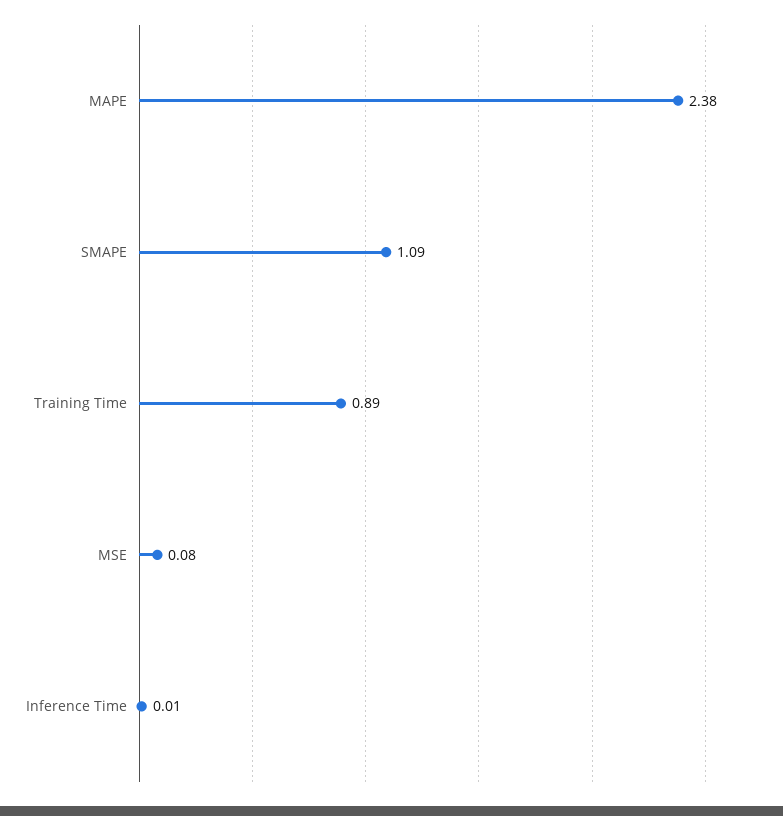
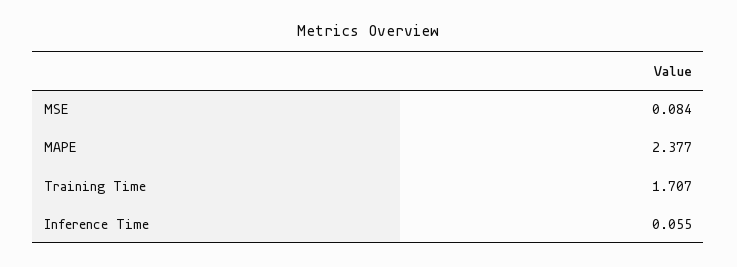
SMAPE: 1.09 -> none
Training Time: 0.89 -> 1.707
Inference Time: 0.01 -> 0.055

